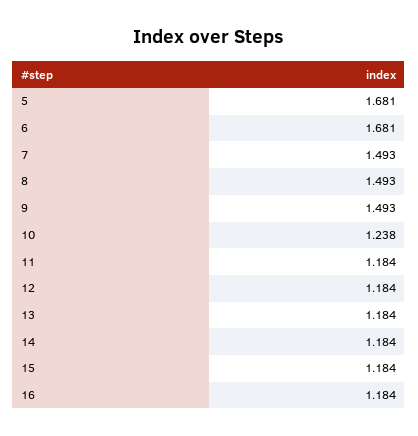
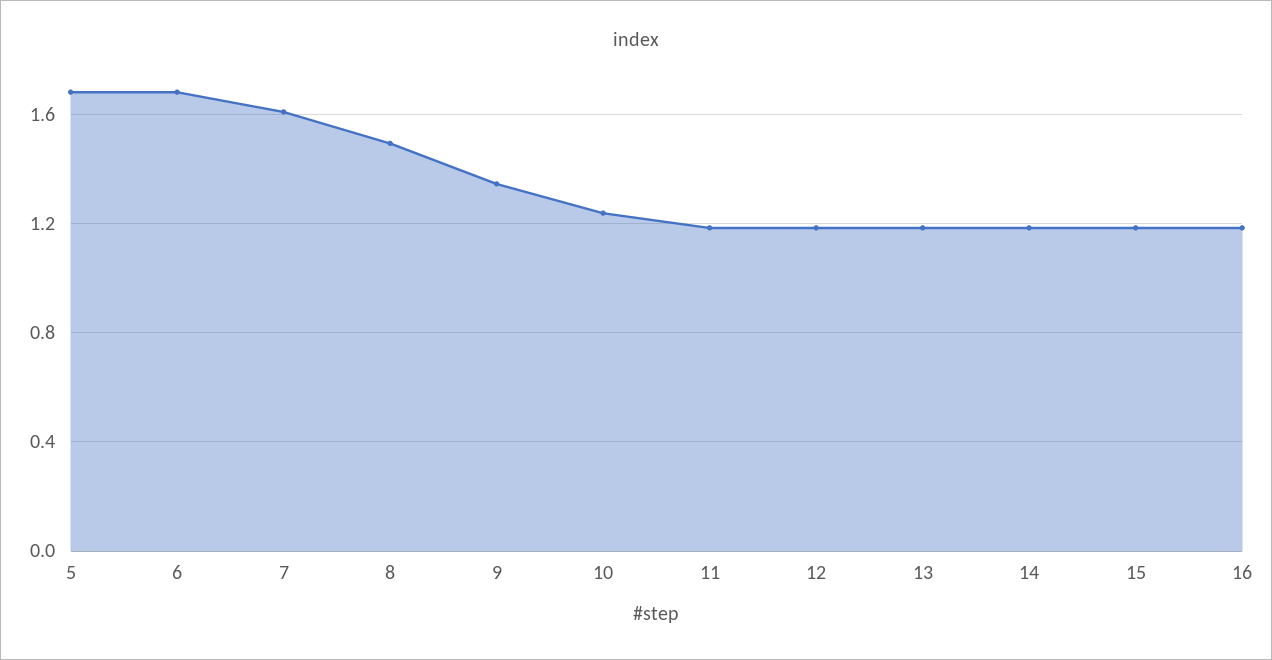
7: 1.493 -> 1.6
9: 1.493 -> 1.35

